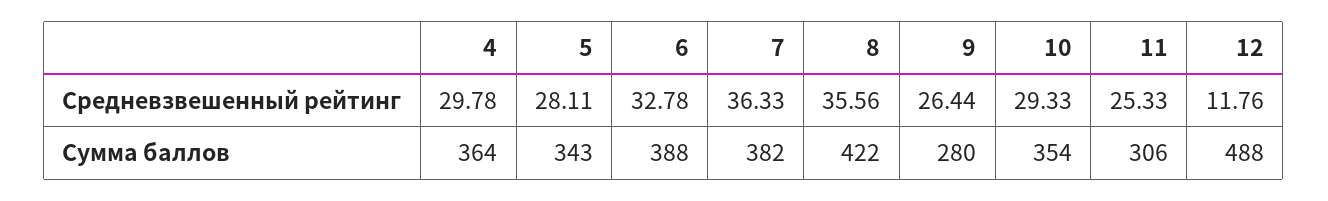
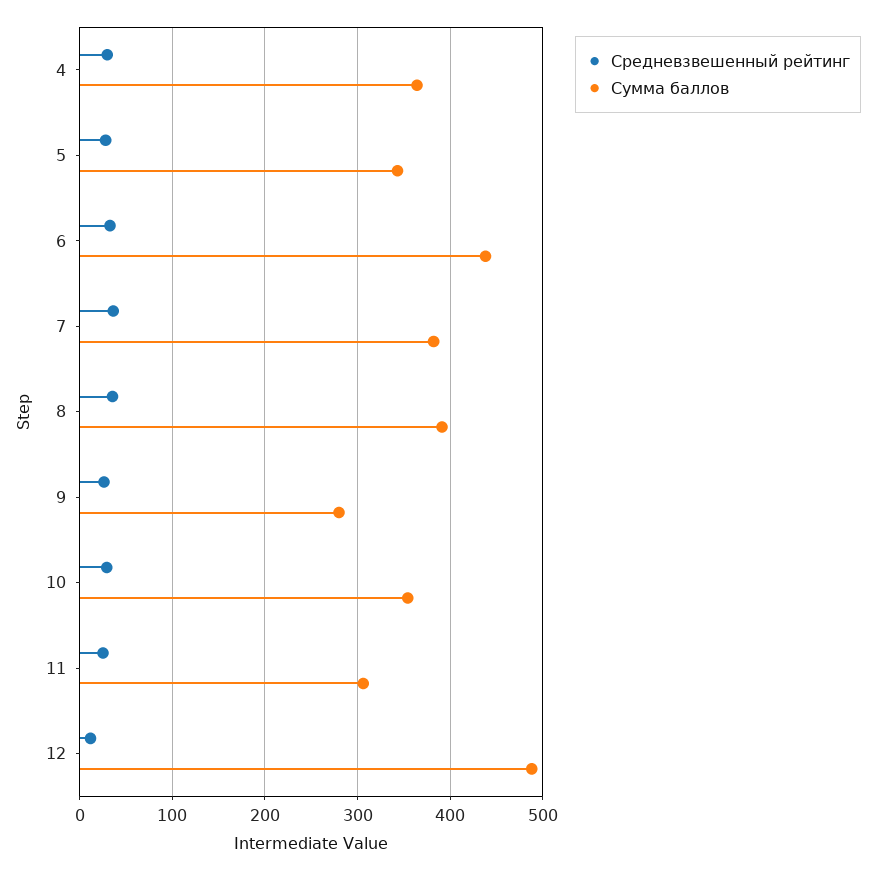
Сумма баллов, 6: 388 -> 440
Сумма баллов, 8: 422 -> 390

